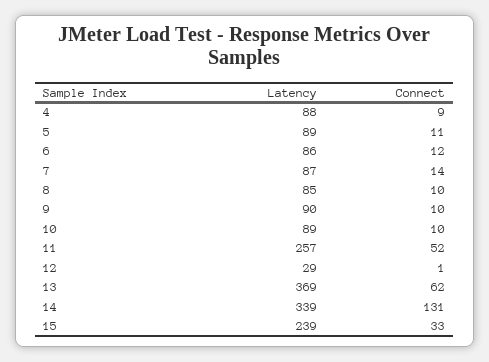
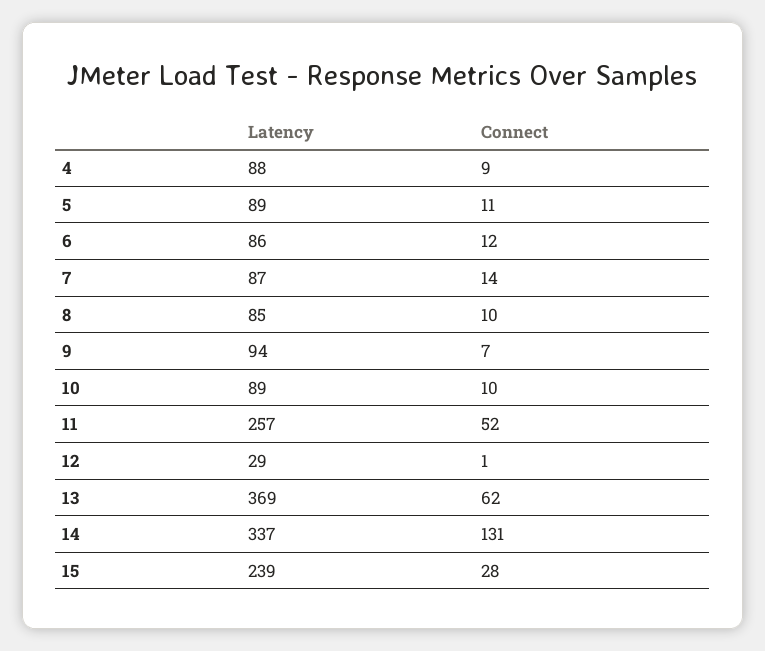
Latency, 9: 90 -> 94
Connect, 9: 10 -> 7
Latency, 14: 339 -> 337
Connect, 15: 33 -> 28

